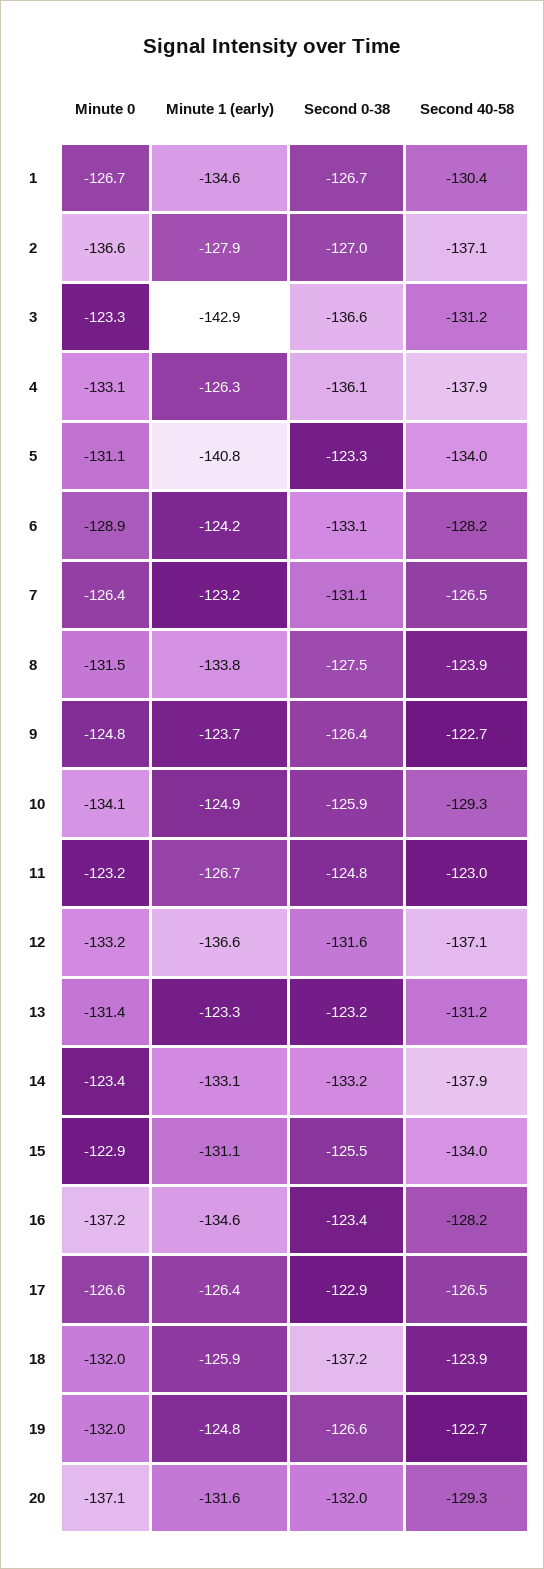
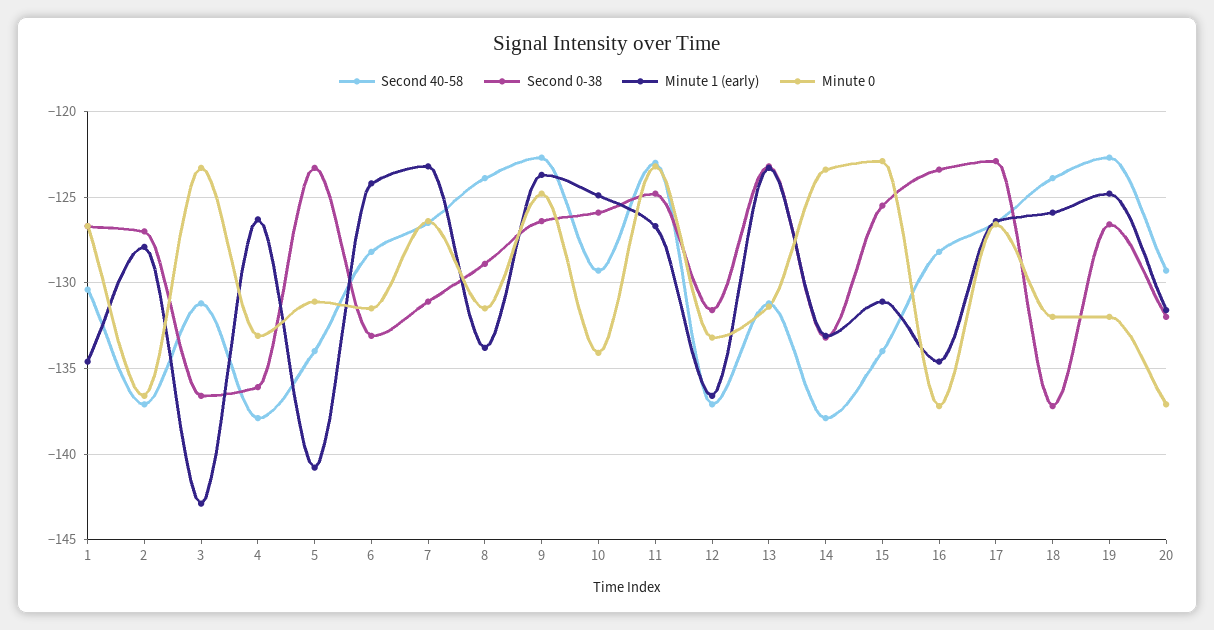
Minute 0, 6: -128.9 -> -131.5
Second 0-38, 8: -127.5 -> -129

